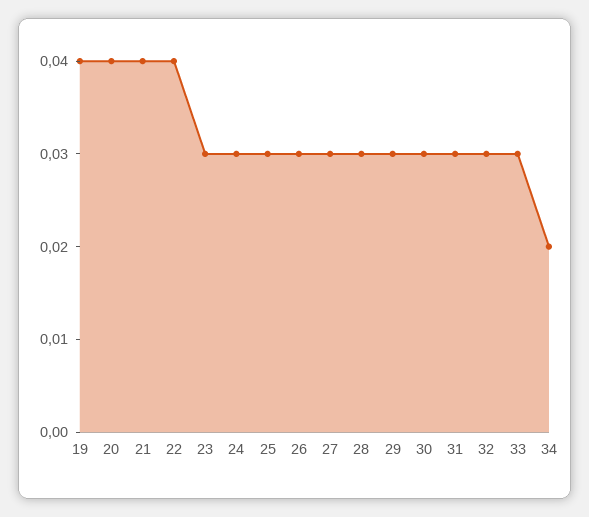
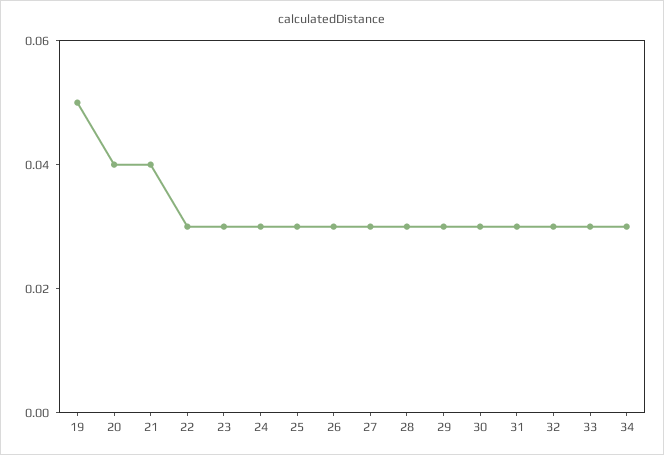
19: 0.04 -> 0.05
22: 0.04 -> 0.03
34: 0.02 -> 0.03

